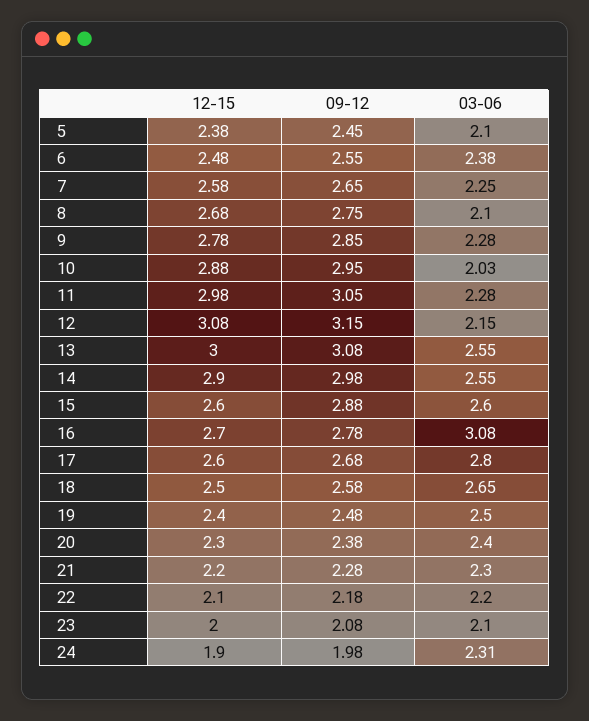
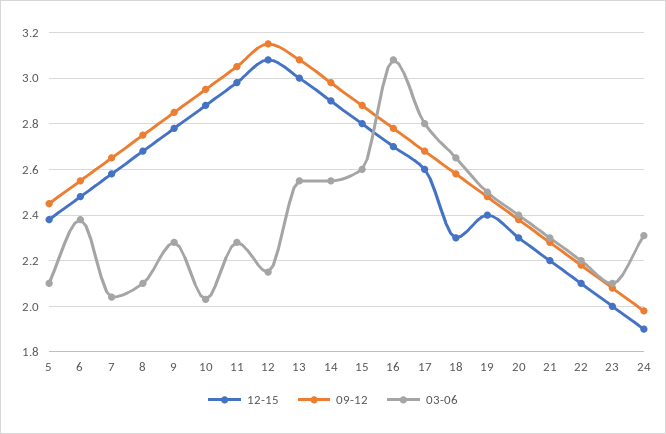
03-06, 7: 2.25 -> 2.05
12-15, 15: 2.6 -> 2.8
12-15, 18: 2.5 -> 2.3

